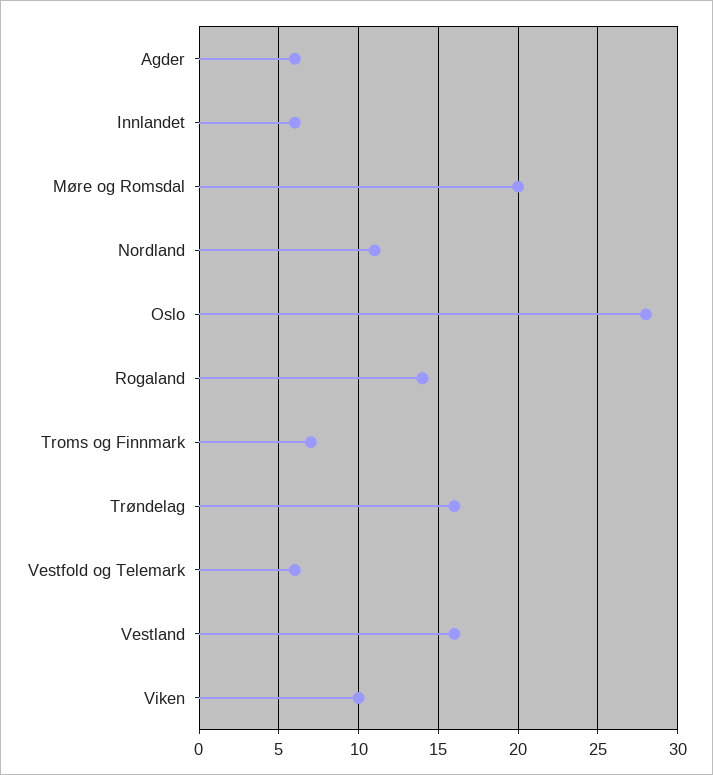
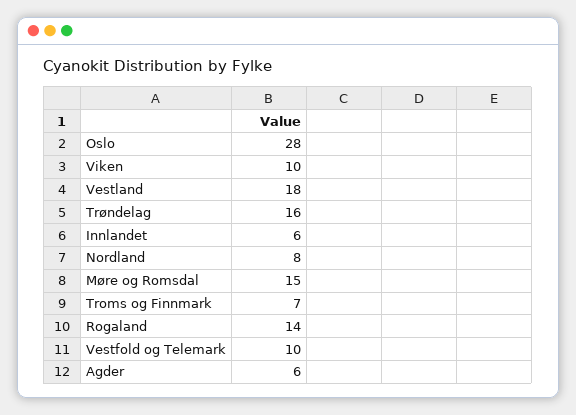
Møre og Romsdal: 20 -> 15
Nordland: 11 -> 8
Vestfold og Telemark: 6 -> 10
Vestland: 16 -> 18

